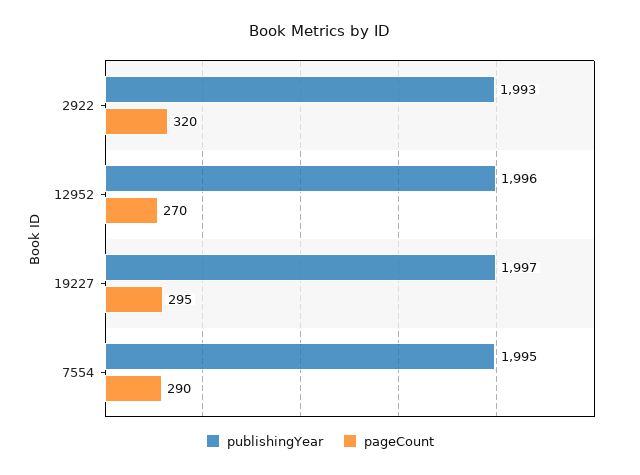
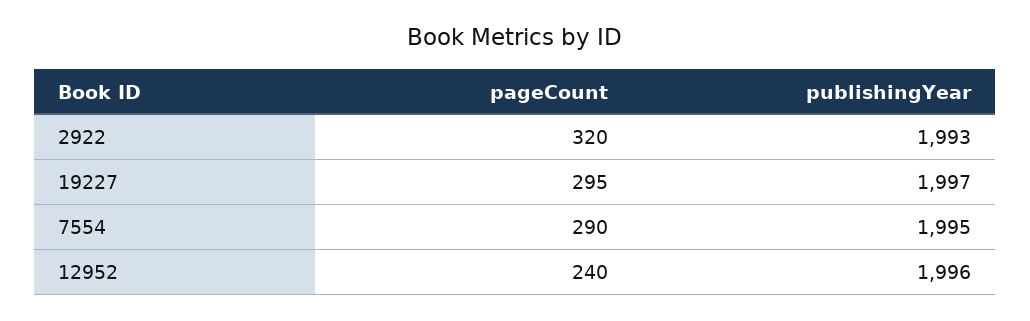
pageCount, 12952: 270 -> 240

